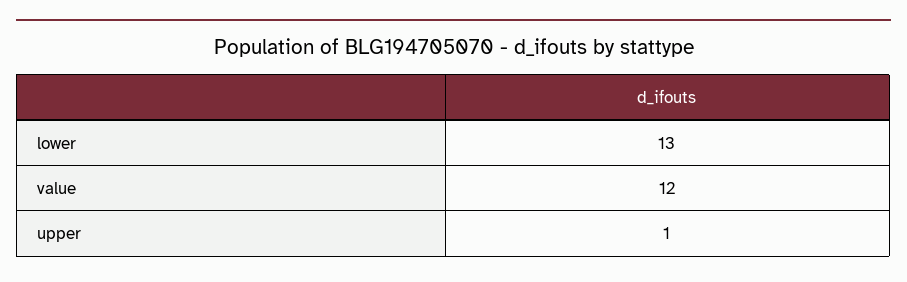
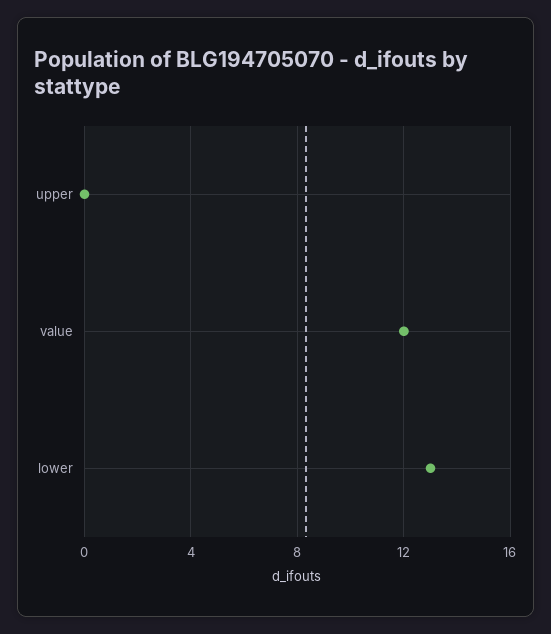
upper: 1 -> 0

